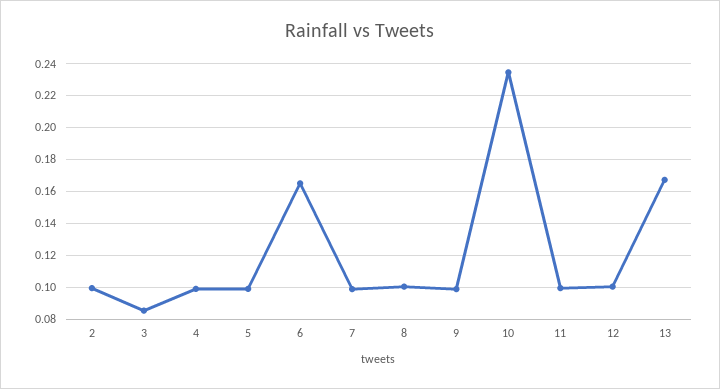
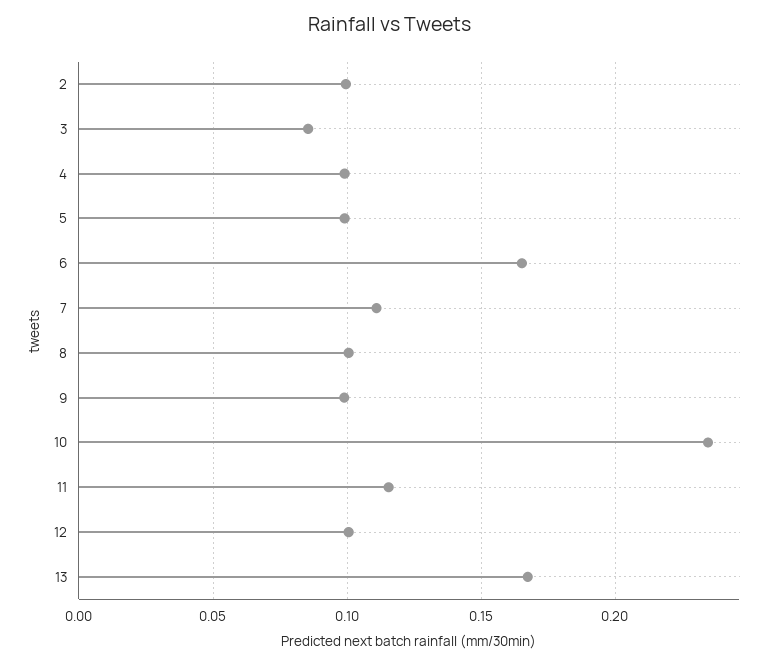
7: 0.1 -> 0.11
11: 0.1 -> 0.115

